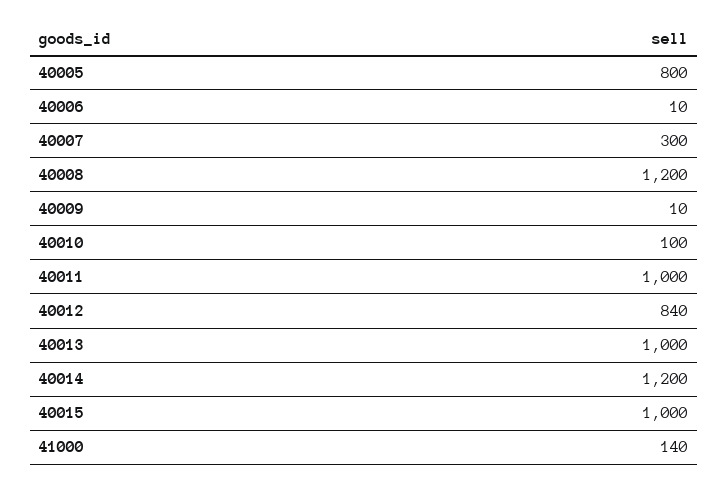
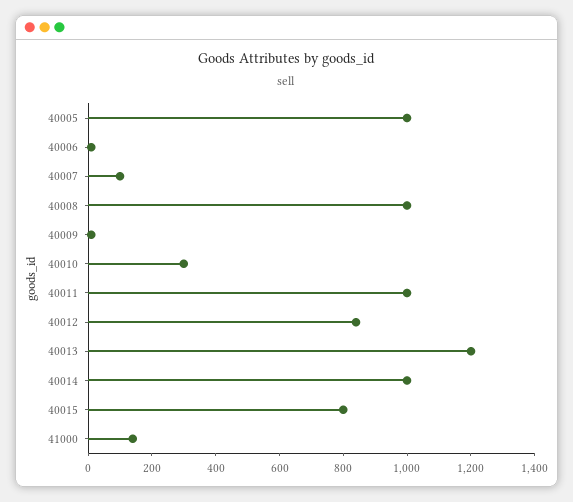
40005: 800 -> 1000
40007: 300 -> 100
40008: 1200 -> 1000
40010: 100 -> 300
40013: 1000 -> 1200
40014: 1200 -> 1000
40015: 1000 -> 800

